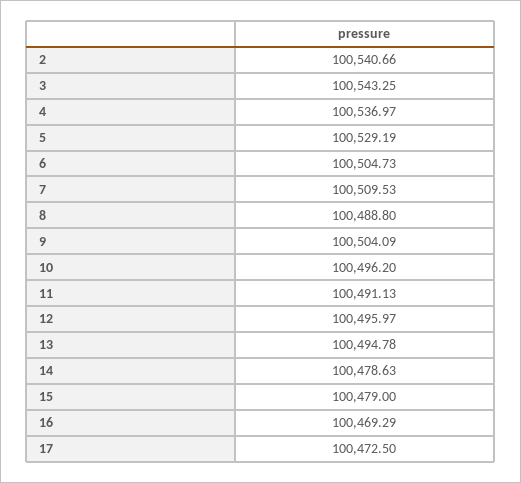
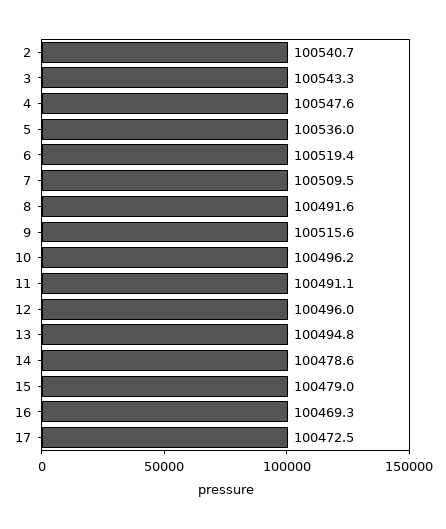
4: 100536.97 -> 100547.6
5: 100529.19 -> 100536
6: 100504.73 -> 100519.4
8: 100488.8 -> 100491.6
9: 100504.09 -> 100515.6

